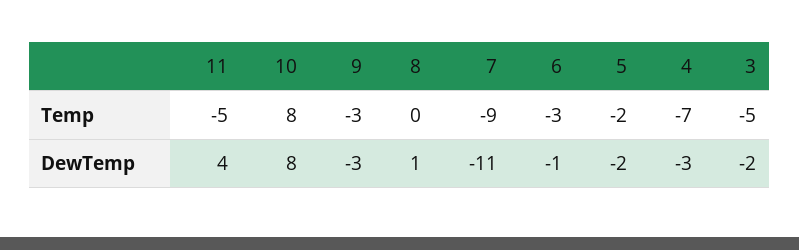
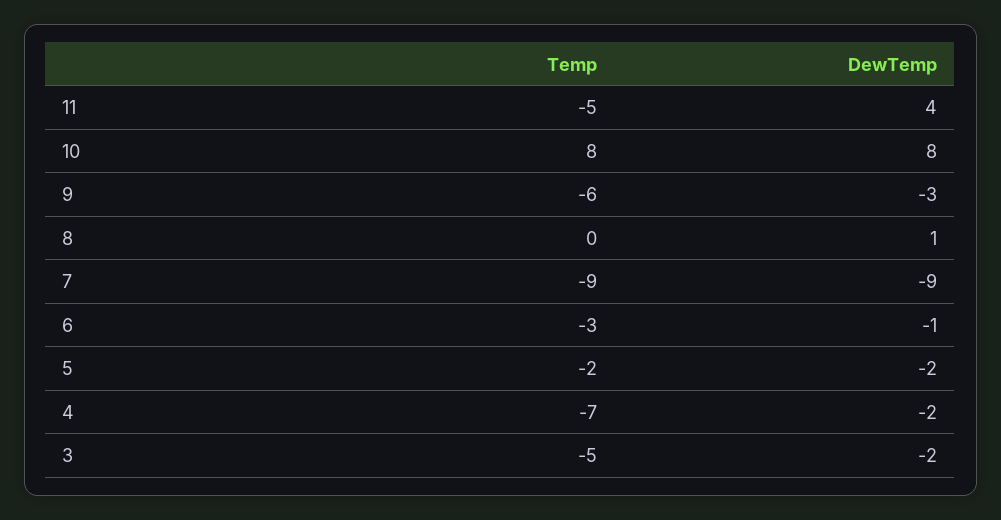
9, Temp: -3 -> -6
7, DewTemp: -11 -> -9
4, DewTemp: -3 -> -2

